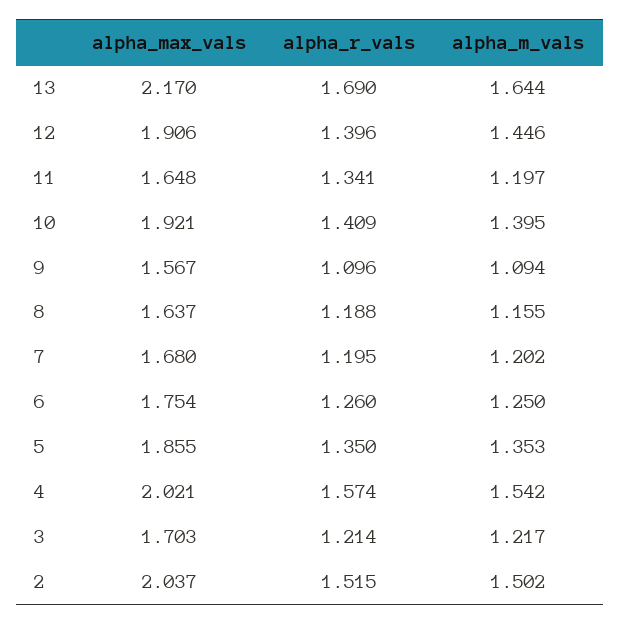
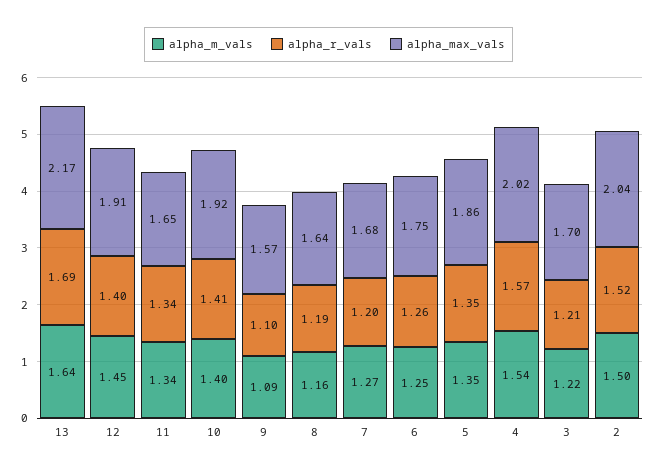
alpha_m_vals, 11: 1.197 -> 1.34
alpha_m_vals, 7: 1.202 -> 1.27

